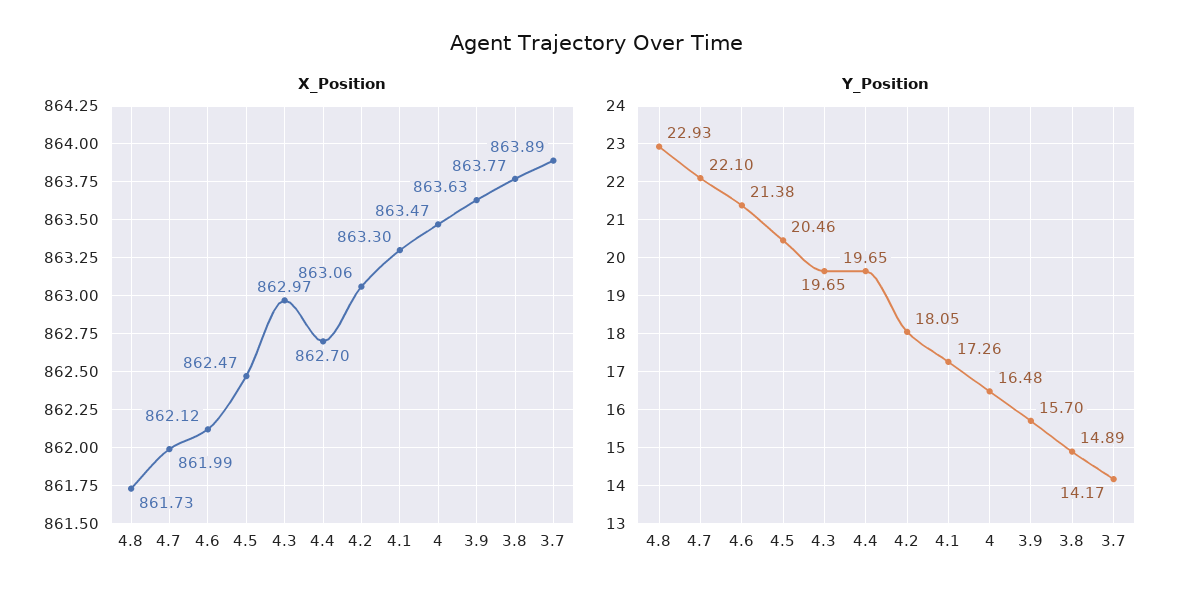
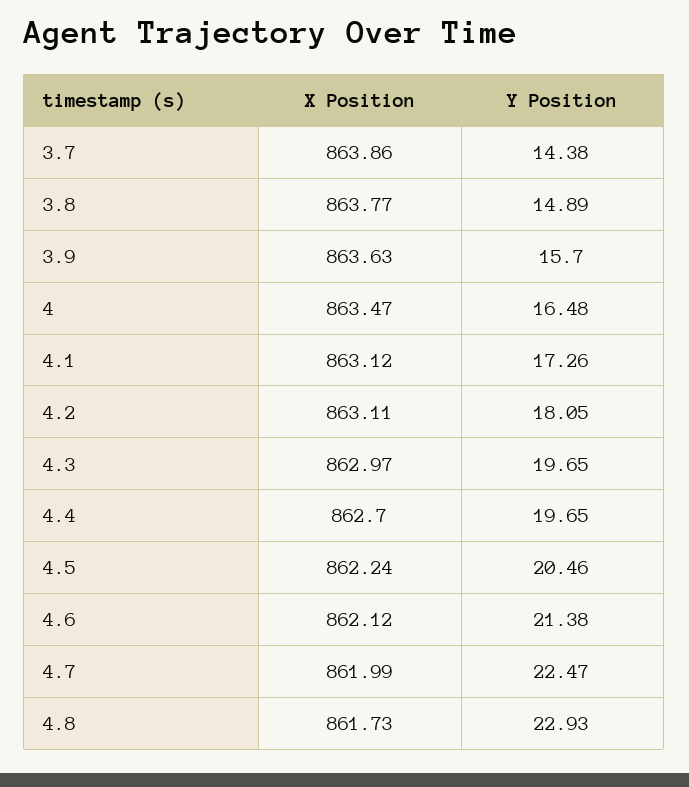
X_Position, 4.5: 862.47 -> 862.24
X_Position, 4.2: 863.06 -> 863.11
X_Position, 4.1: 863.3 -> 863.12
X_Position, 3.7: 863.89 -> 863.86
Y_Position, 4.7: 22.1 -> 22.47
Y_Position, 3.7: 14.17 -> 14.38

